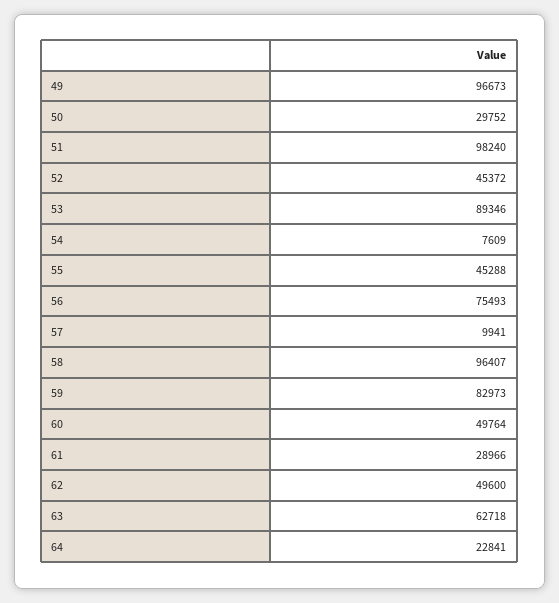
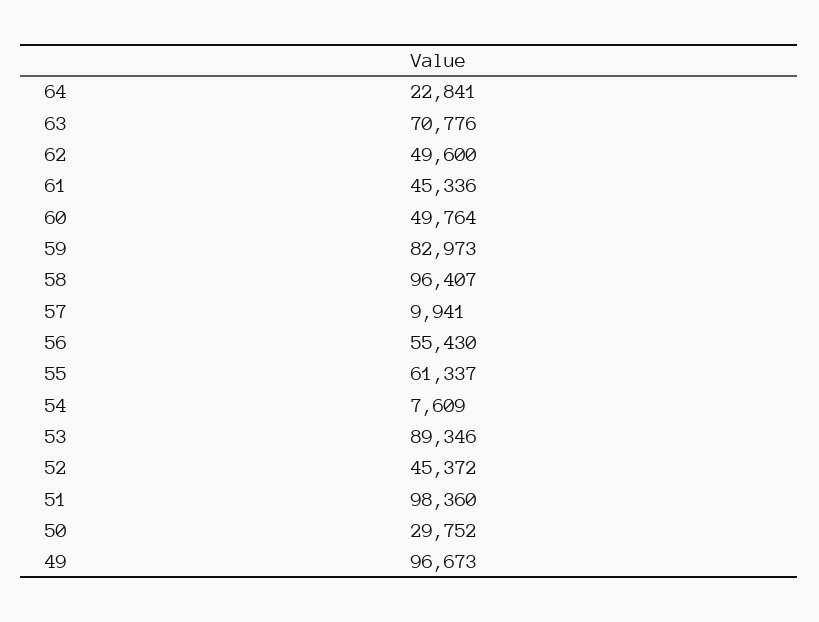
51: 98240 -> 98360
55: 45288 -> 61337
56: 75493 -> 55430
61: 28966 -> 45336
63: 62718 -> 70776

